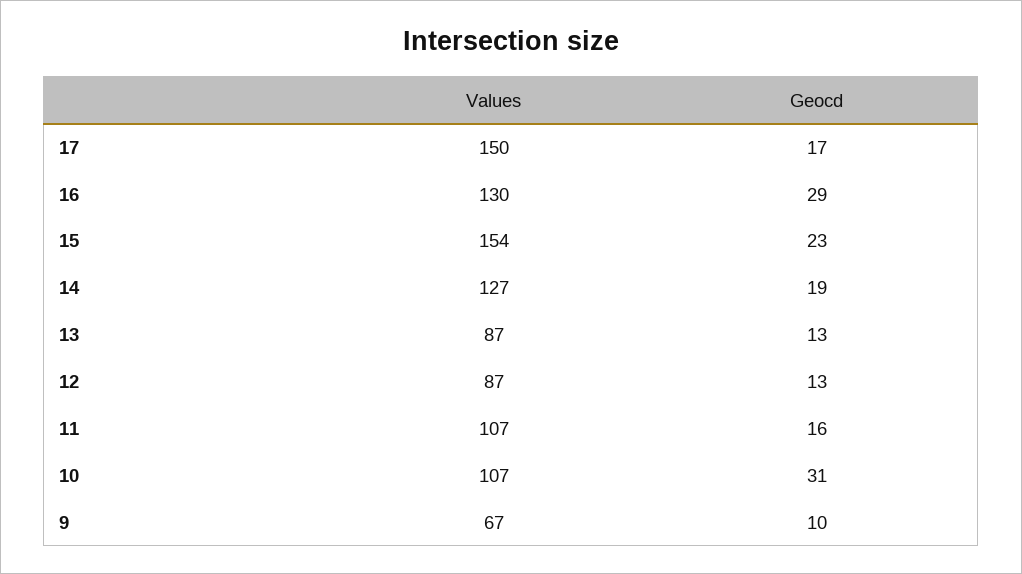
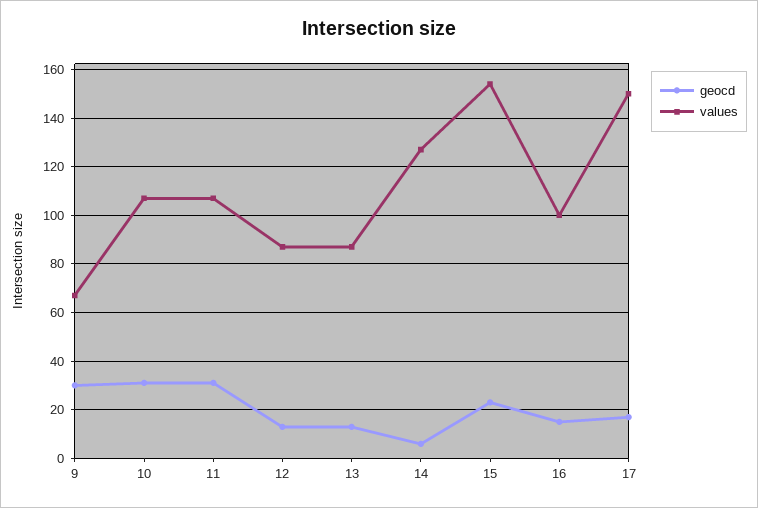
Values, 16: 130 -> 100
Geocd, 16: 29 -> 15
Geocd, 14: 19 -> 5
Geocd, 11: 16 -> 30
Geocd, 9: 10 -> 30

